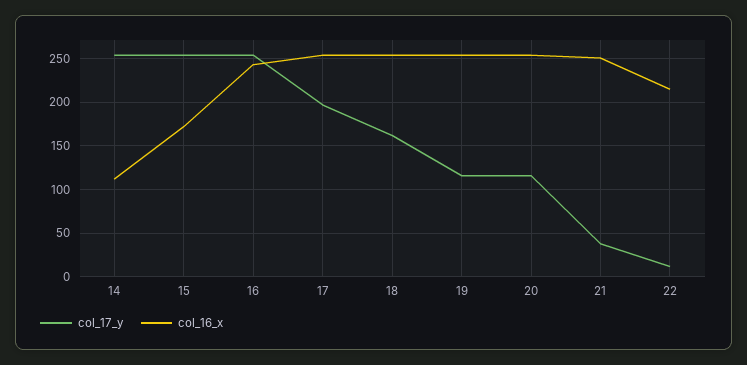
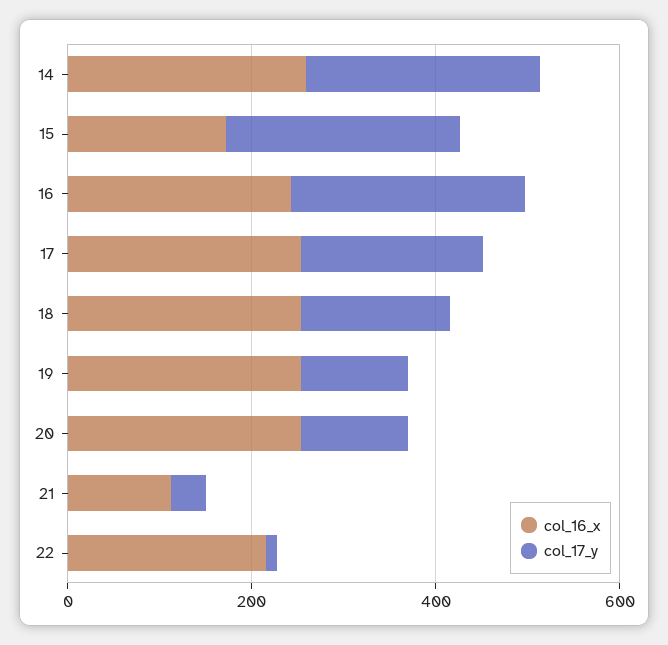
col_16_x, 14: 110 -> 250
col_16_x, 21: 250 -> 100

